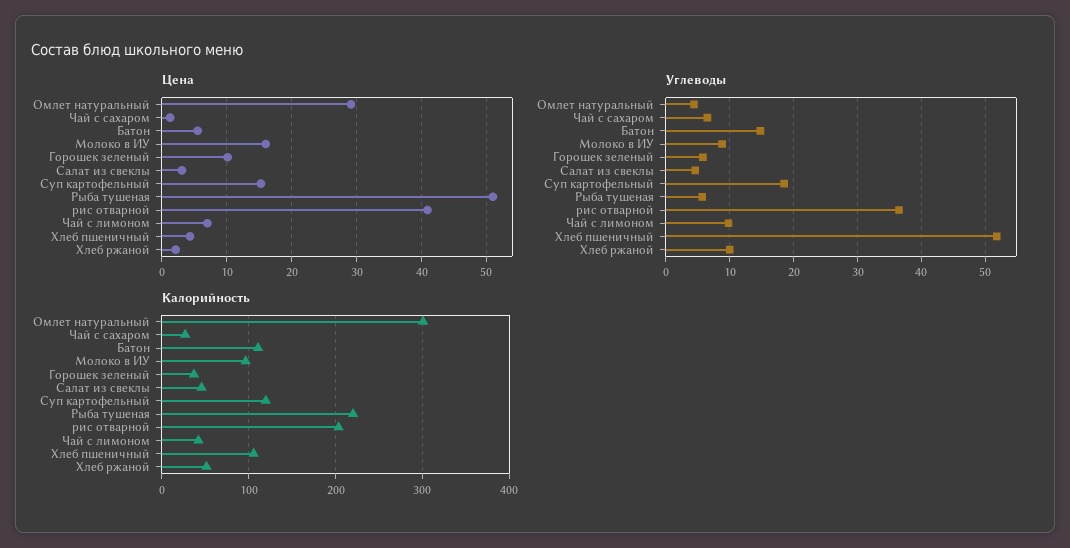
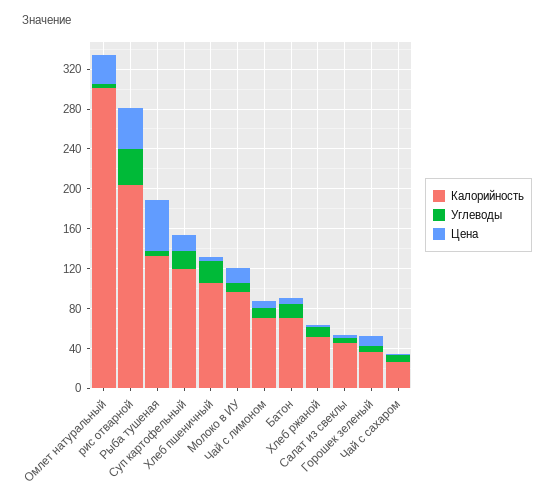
Углеводы, Хлеб пшеничный: 52 -> 20
Калорийность, Батон: 110 -> 70
Калорийность, Рыба тушеная: 220 -> 130
Калорийность, Чай с лимоном: 40 -> 70

